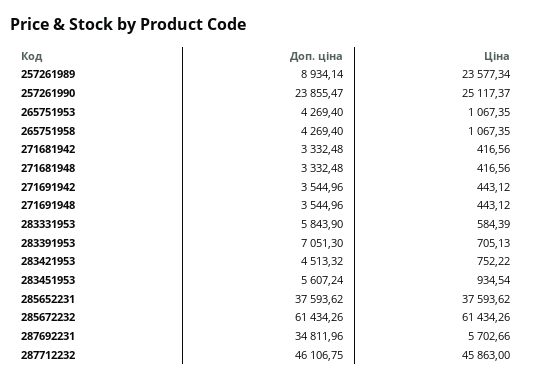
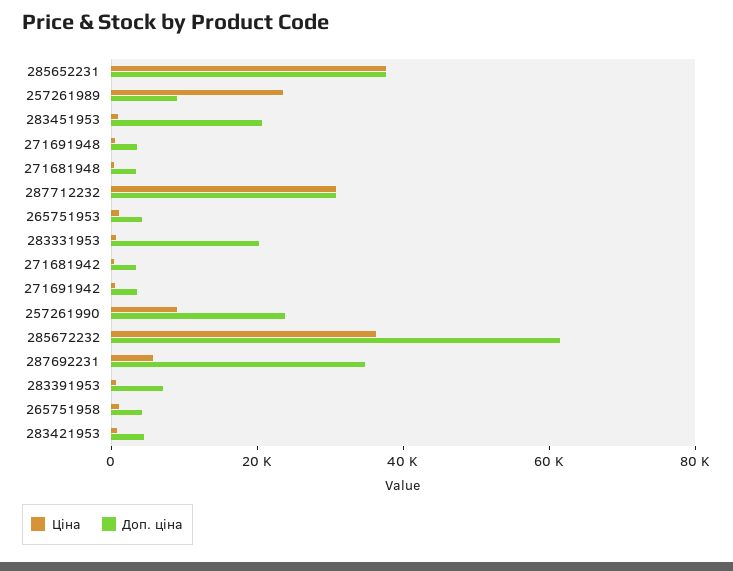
Ціна, 257261990: 25117.37 -> 10000
Доп. ціна, 283331953: 5843.9 -> 20000
Доп. ціна, 283451953: 5607.24 -> 20000
Ціна, 285672232: 61434.26 -> 35000
Доп. ціна, 287712232: 46106.75 -> 30000
Ціна, 287712232: 45863 -> 30000

